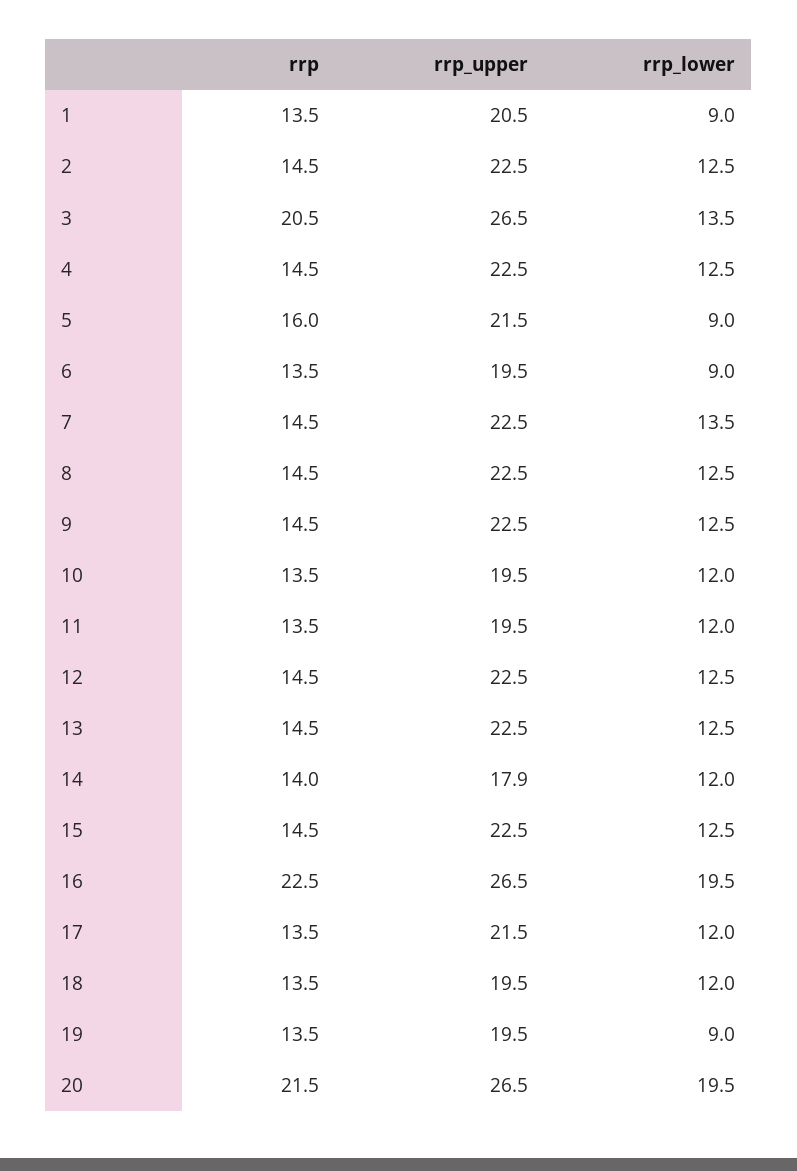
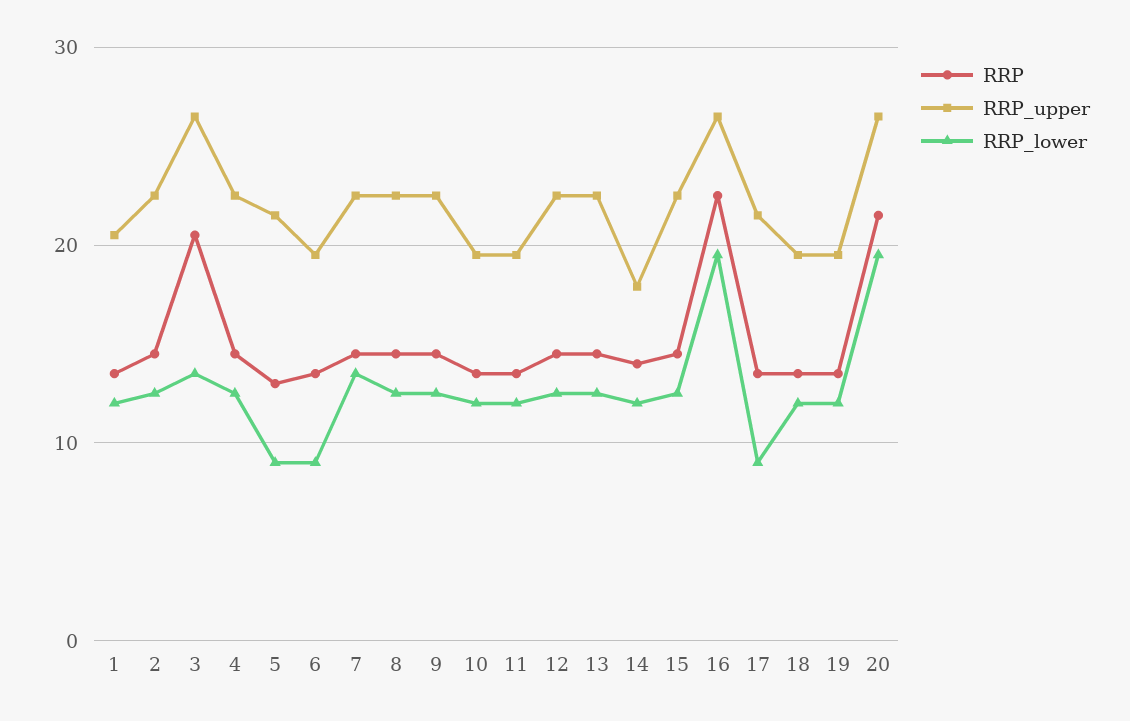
rrp_lower, 1: 9 -> 12
rrp, 5: 16 -> 13
rrp_lower, 17: 12 -> 9
rrp_lower, 19: 9 -> 12

